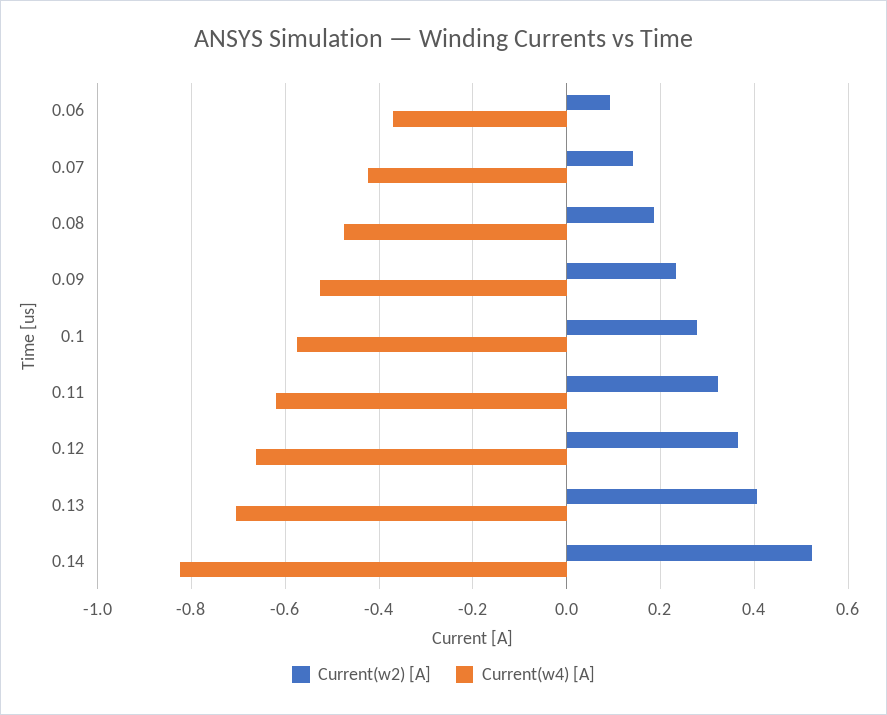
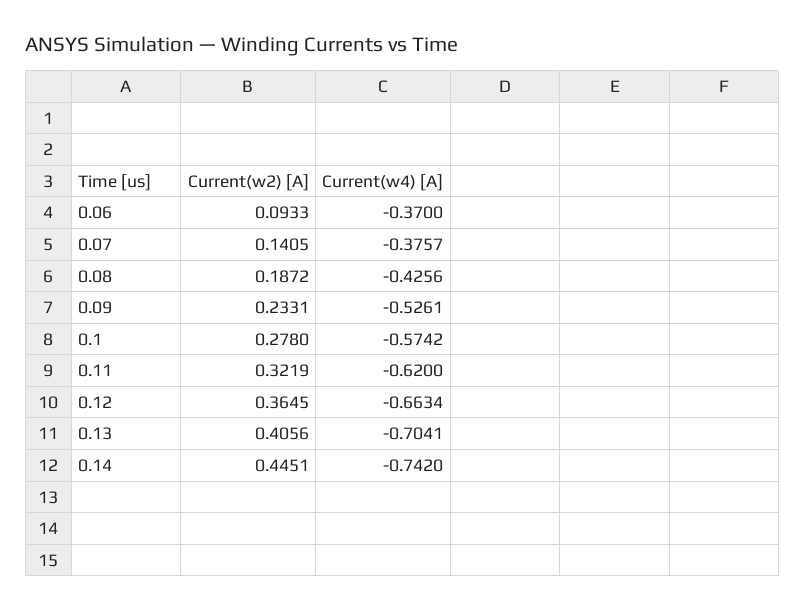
Current(w4) [A], 0.07: -0.42 -> -0.3757
Current(w4) [A], 0.08: -0.48 -> -0.4256
Current(w2) [A], 0.14: 0.52 -> 0.4451
Current(w4) [A], 0.14: -0.82 -> -0.742

